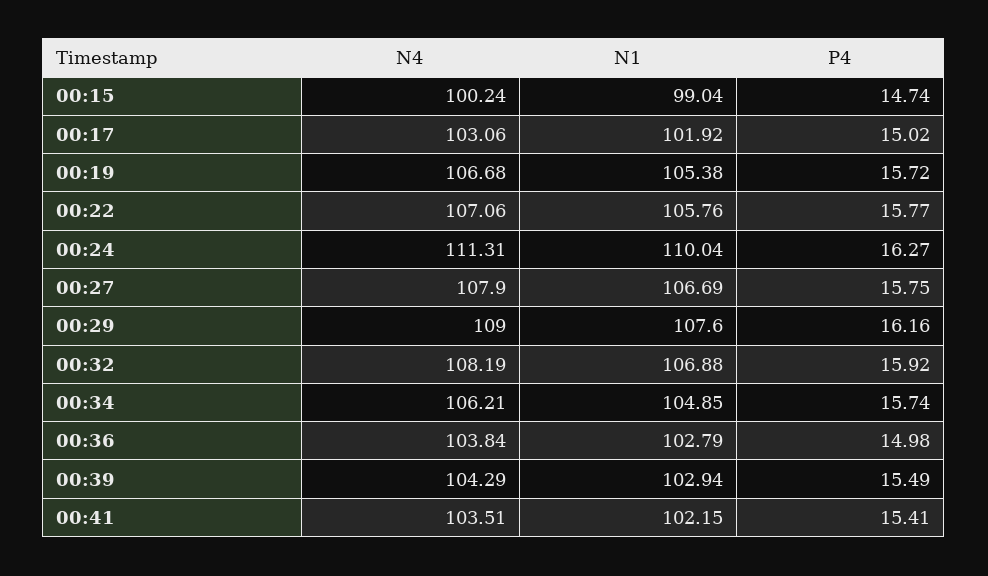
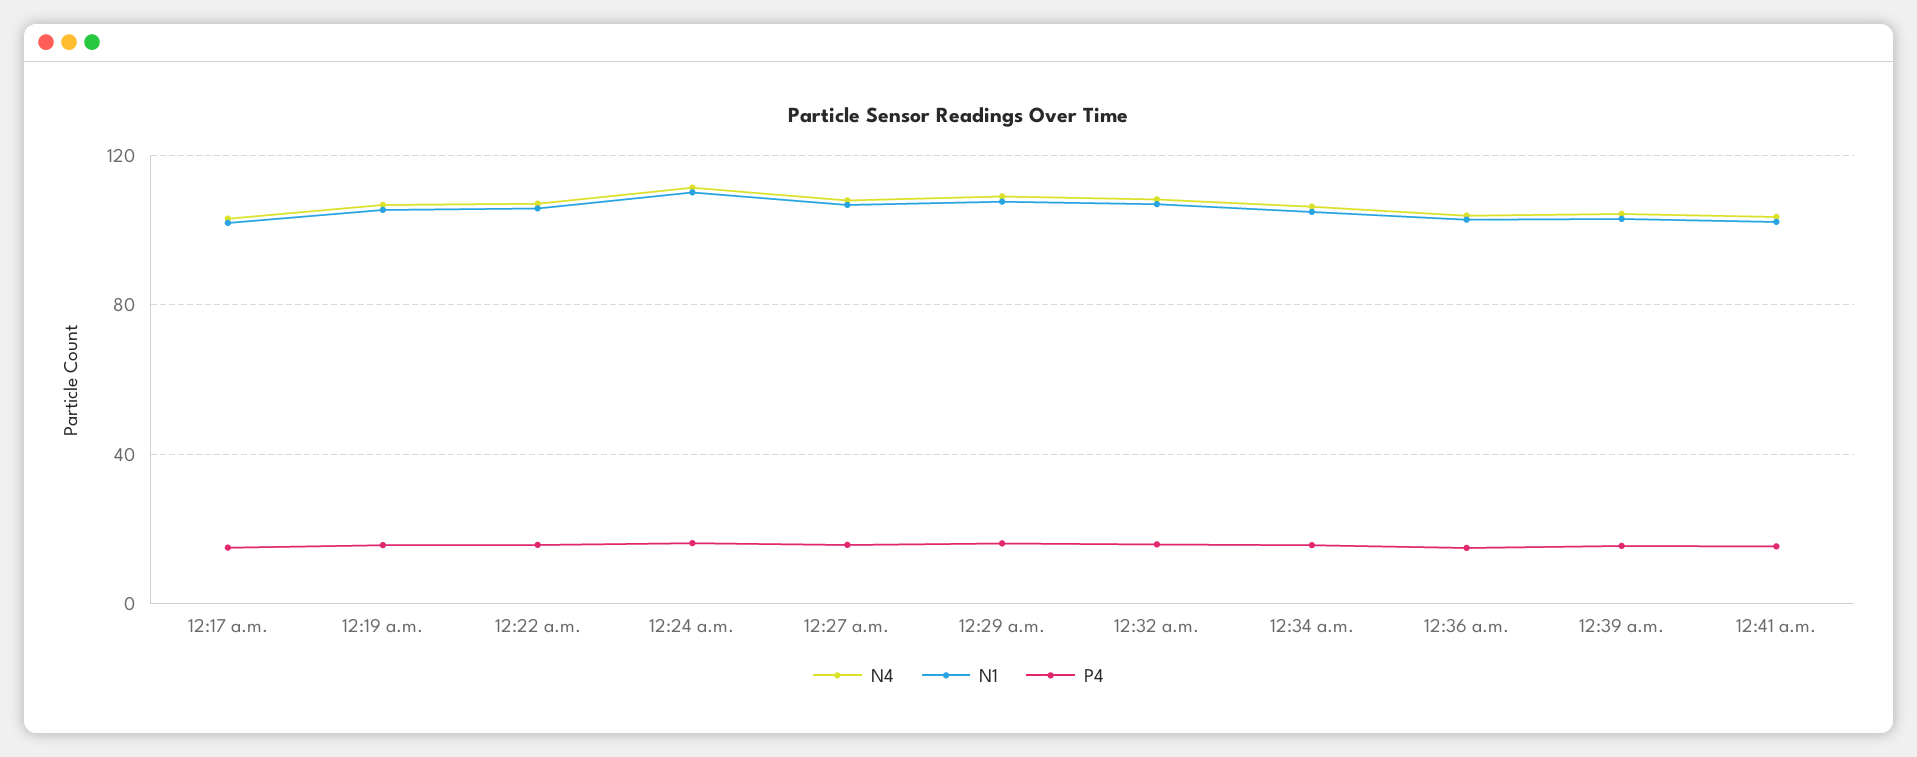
N4, 00:15: 100.24 -> none
N1, 00:15: 99.04 -> none
P4, 00:15: 14.74 -> none

